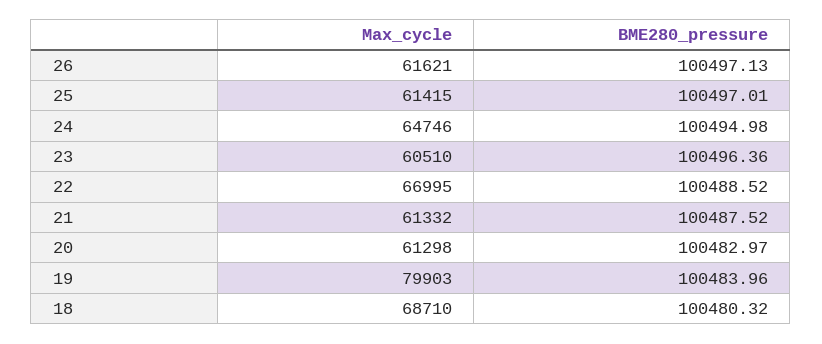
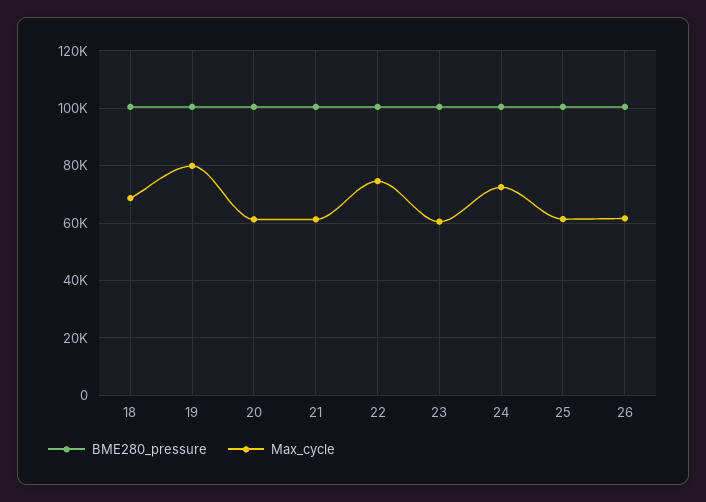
Max_cycle, 24: 64746 -> 72500
Max_cycle, 22: 66995 -> 75000

